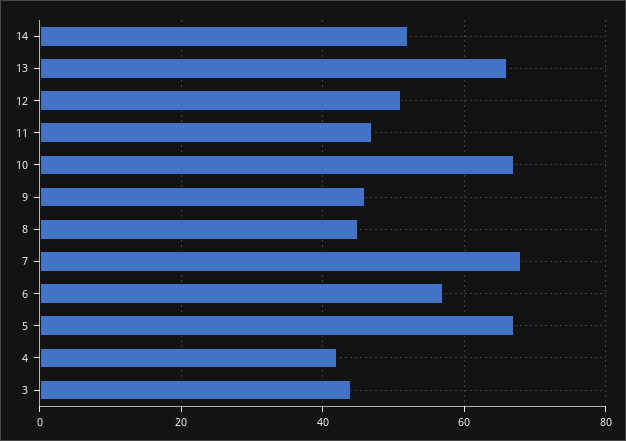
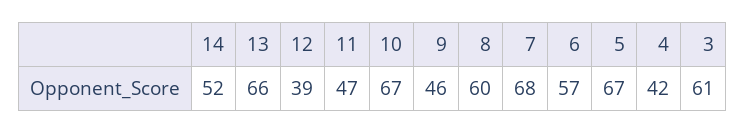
12: 50 -> 39
8: 45 -> 60
3: 45 -> 61

